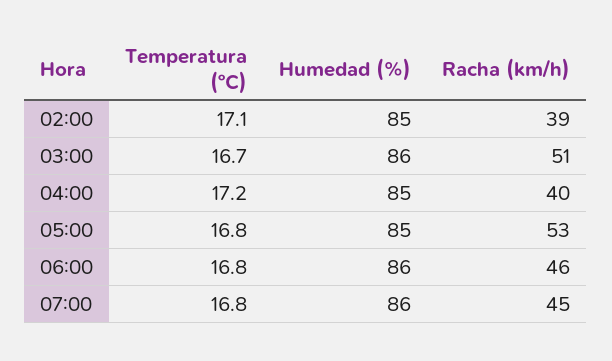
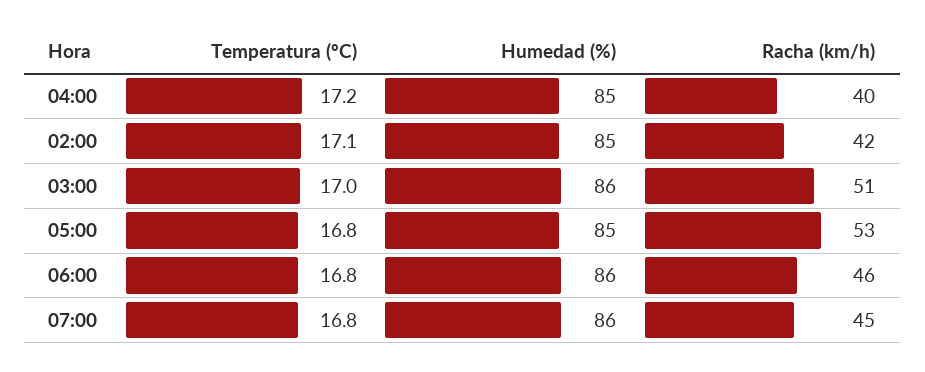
Racha (km/h), 02:00: 39 -> 42
Temperatura (ºC), 03:00: 16.7 -> 17

